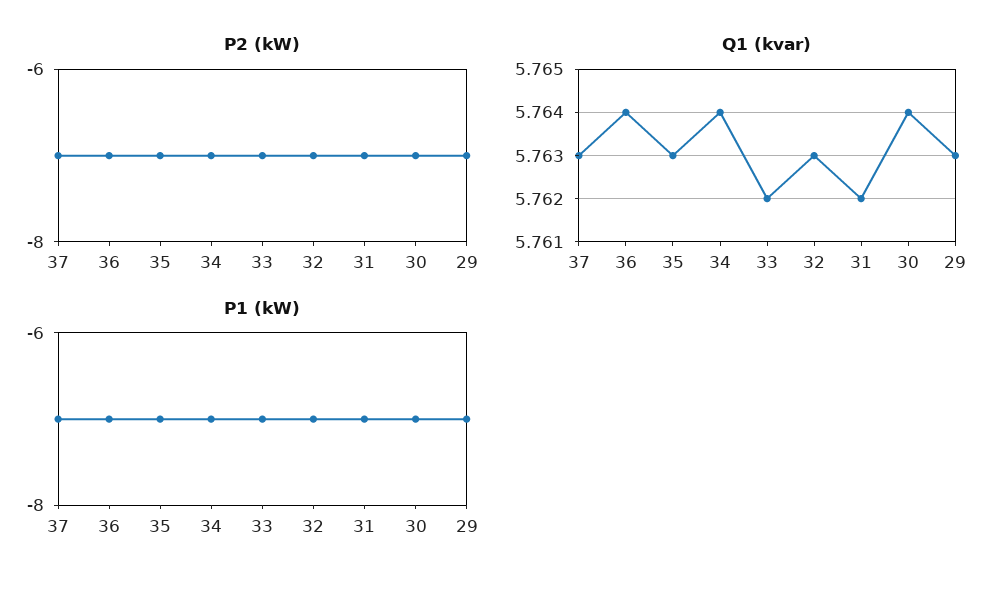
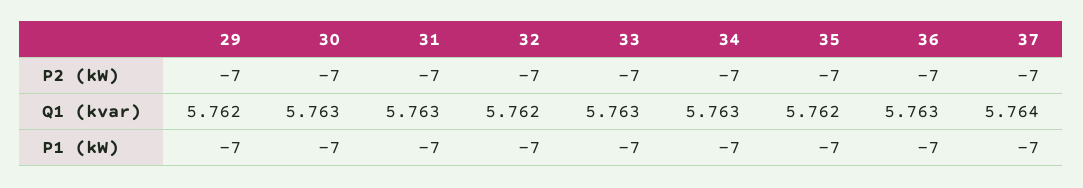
Q1 (kvar), 37: 5.763 -> 5.764
Q1 (kvar), 36: 5.764 -> 5.763
Q1 (kvar), 35: 5.763 -> 5.762
Q1 (kvar), 34: 5.764 -> 5.763
Q1 (kvar), 33: 5.762 -> 5.763
Q1 (kvar), 32: 5.763 -> 5.762
Q1 (kvar), 31: 5.762 -> 5.763
Q1 (kvar), 30: 5.764 -> 5.763
Q1 (kvar), 29: 5.763 -> 5.762

